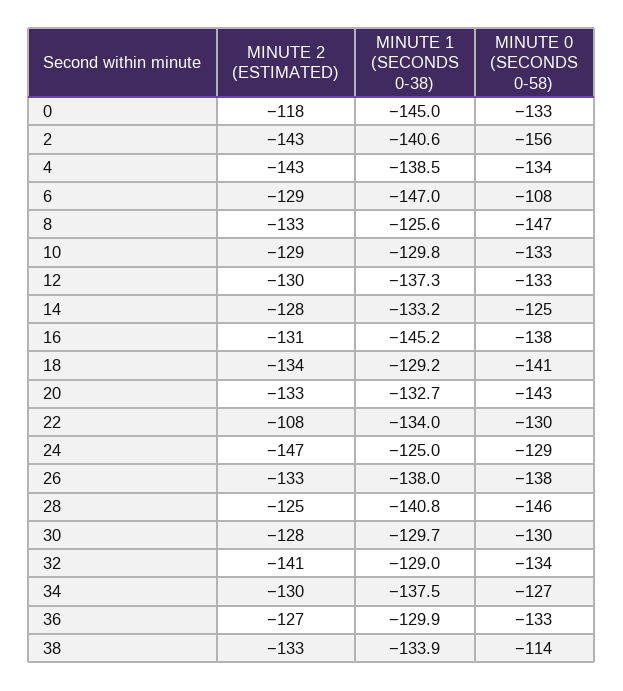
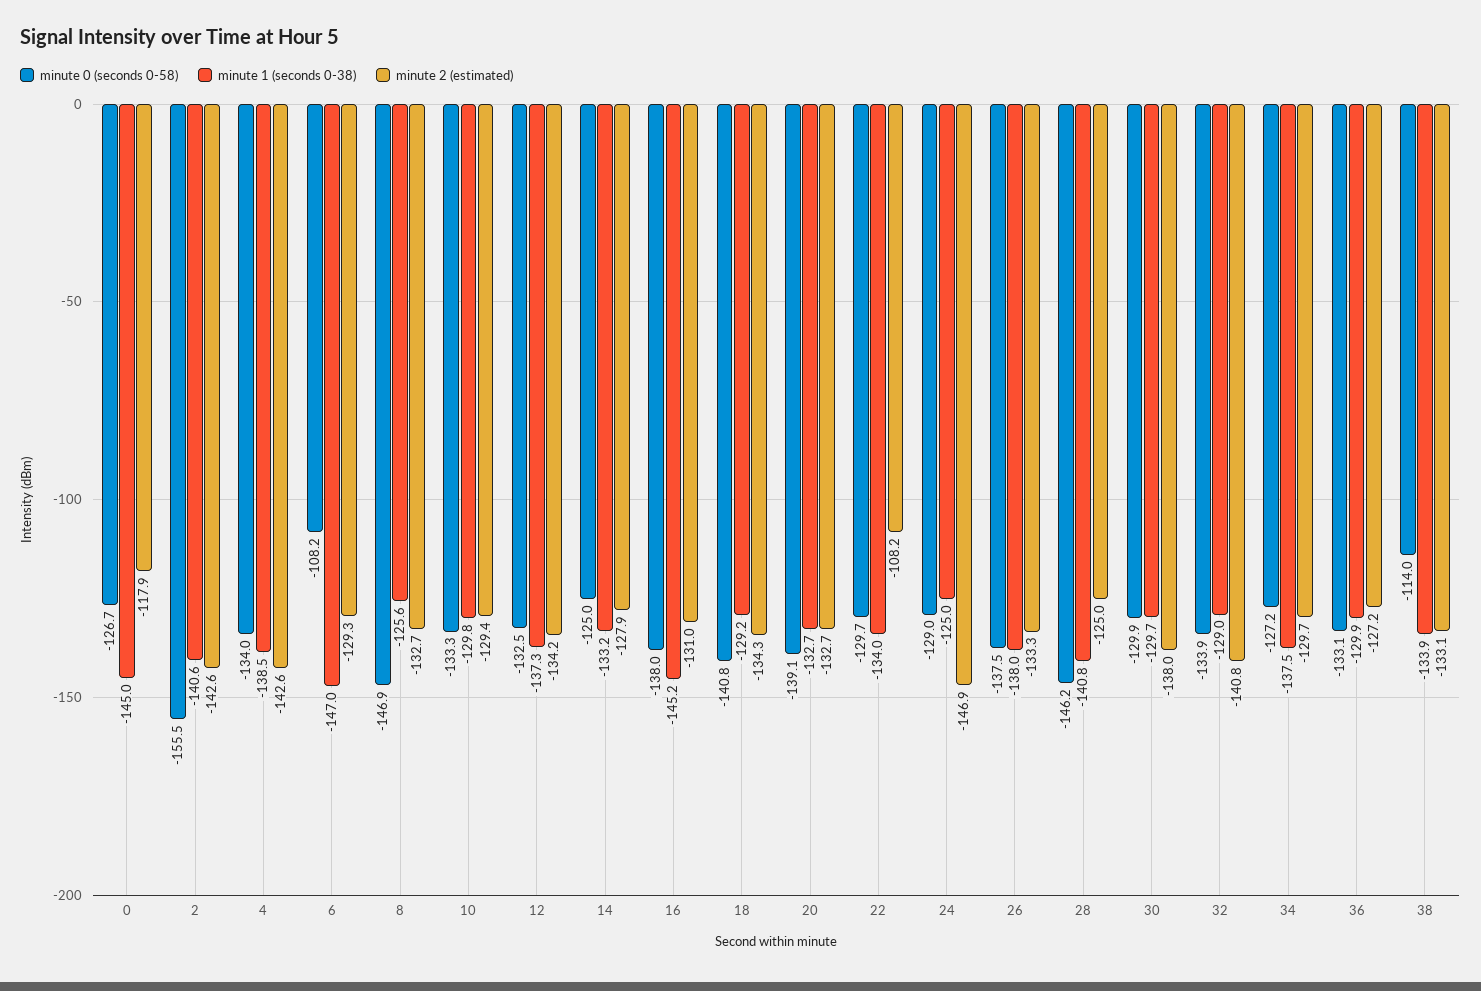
MINUTE 0 (SECONDS 0-58), 0: -133 -> -126.7
MINUTE 2 (ESTIMATED), 12: -130 -> -134.2
MINUTE 0 (SECONDS 0-58), 20: -143 -> -139.1
MINUTE 2 (ESTIMATED), 30: -128 -> -138

